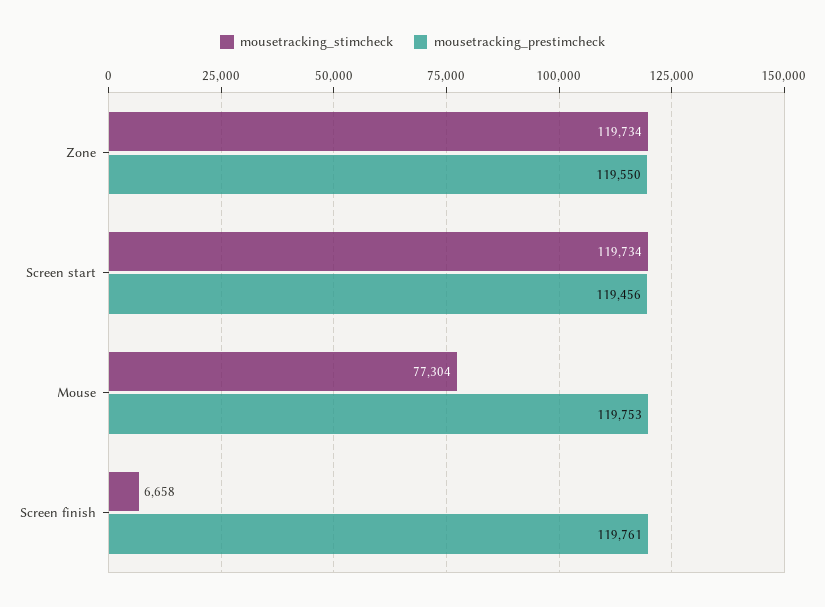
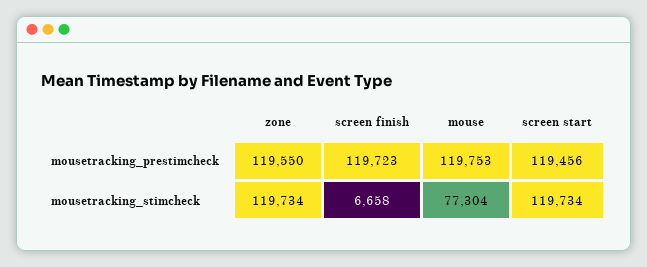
mousetracking_prestimcheck, Screen finish: 119761 -> 119723

